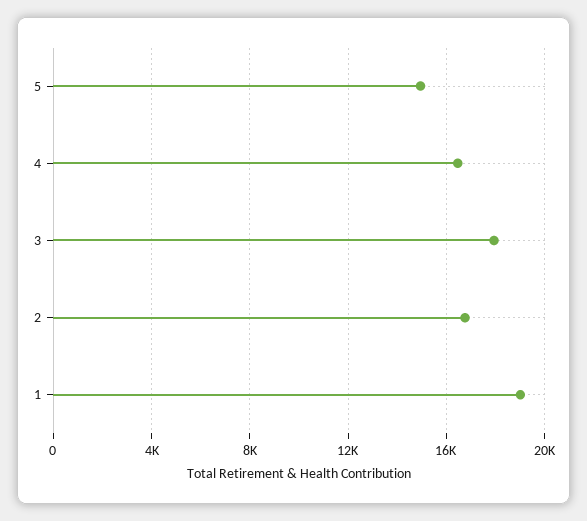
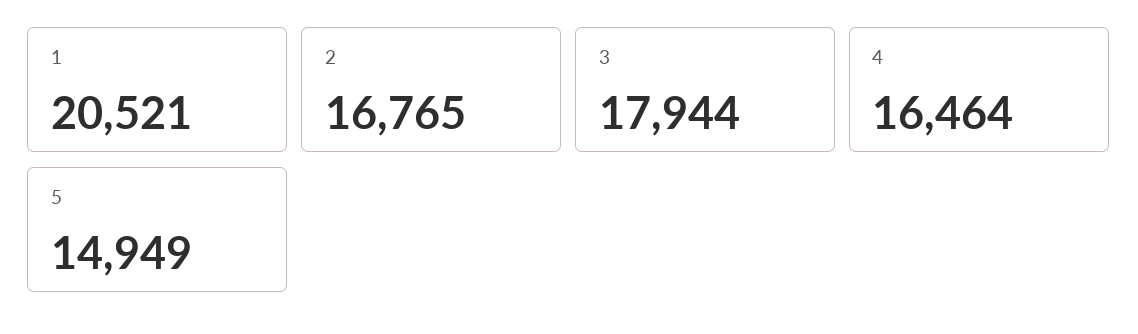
1: 19000 -> 20521

